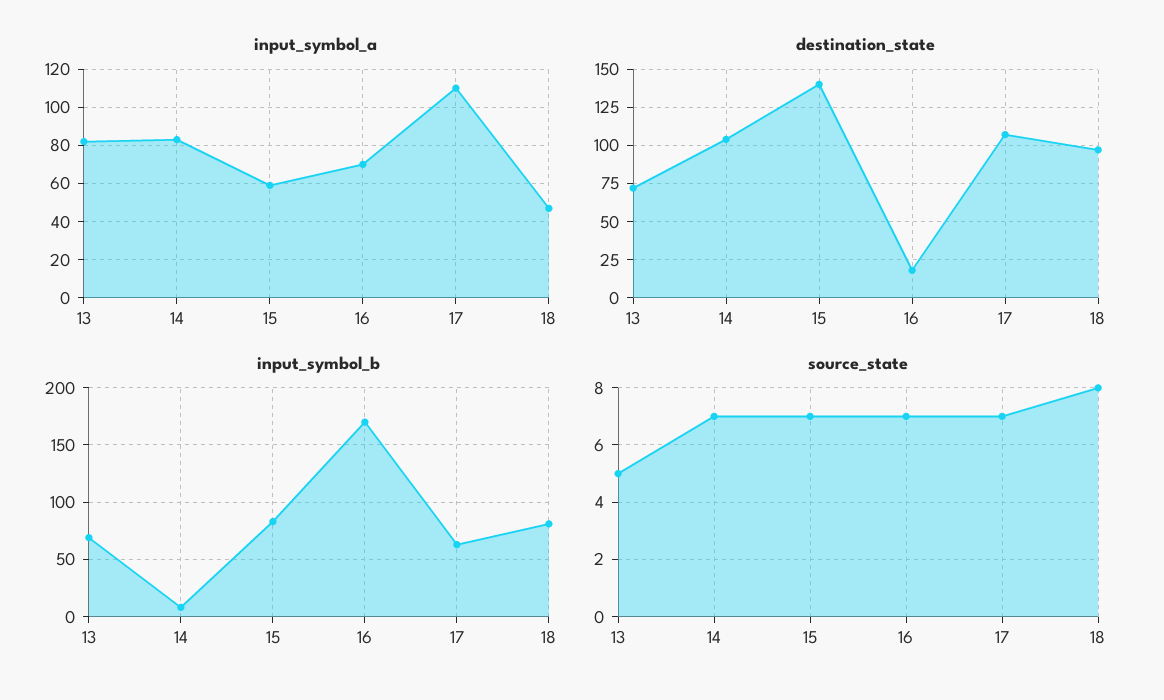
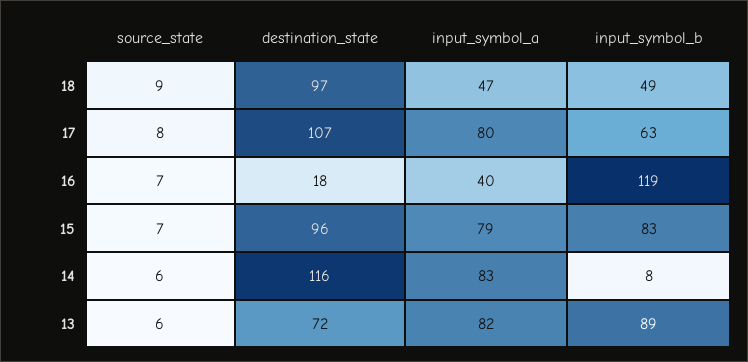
input_symbol_a, 15: 60 -> 79
input_symbol_a, 16: 70 -> 40
input_symbol_a, 17: 110 -> 80
destination_state, 14: 105 -> 116
destination_state, 15: 140 -> 96
input_symbol_b, 13: 70 -> 89
input_symbol_b, 16: 170 -> 119
input_symbol_b, 18: 80 -> 49
source_state, 13: 5 -> 6
source_state, 14: 7 -> 6
source_state, 17: 7 -> 8
source_state, 18: 8 -> 9

